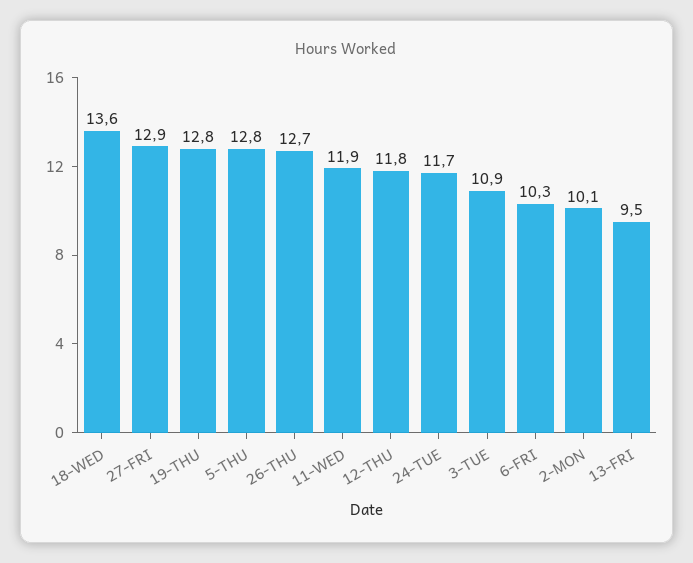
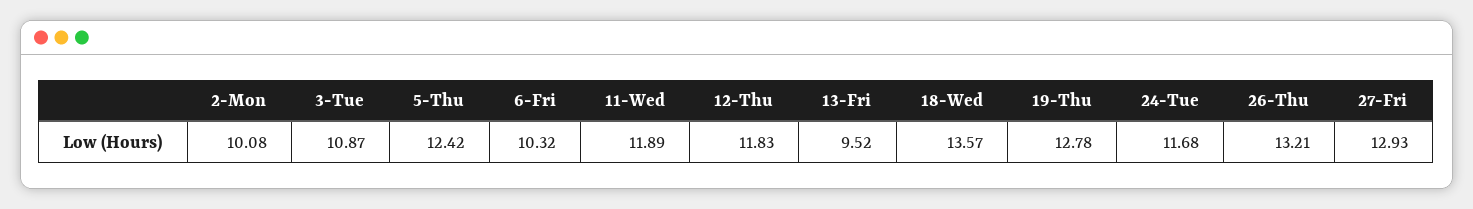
5-THU: 12.8 -> 12.42
26-THU: 12.7 -> 13.21

